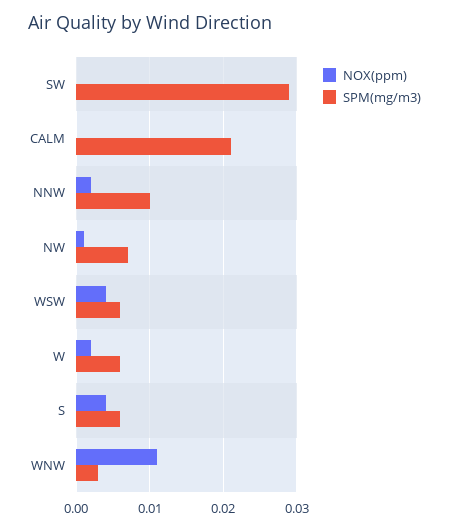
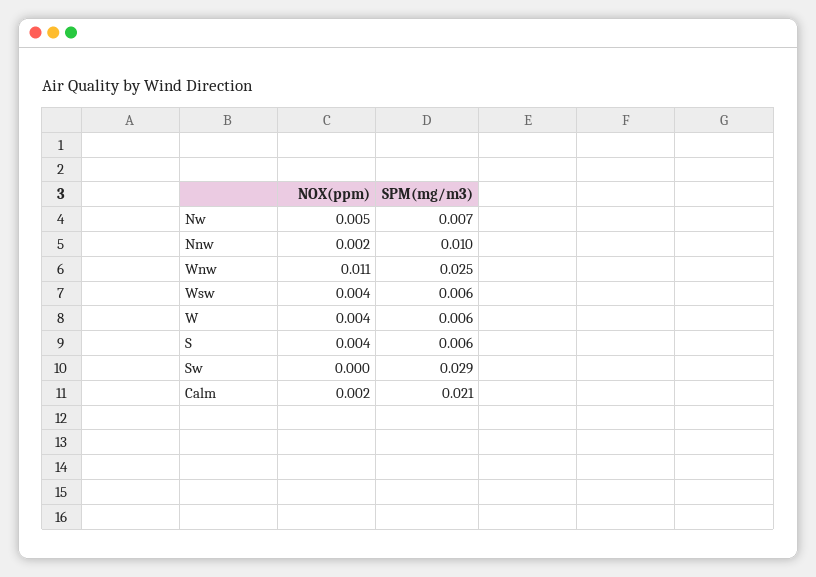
NOX(ppm), CALM: 0 -> 0.002
NOX(ppm), NW: 0.001 -> 0.005
NOX(ppm), W: 0.002 -> 0.004
SPM(mg/m3), WNW: 0.003 -> 0.025

